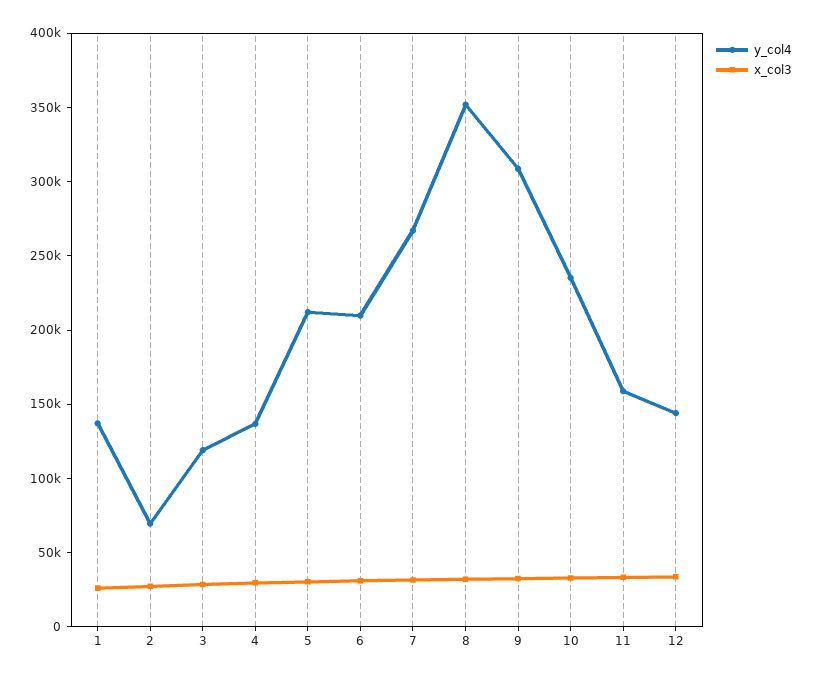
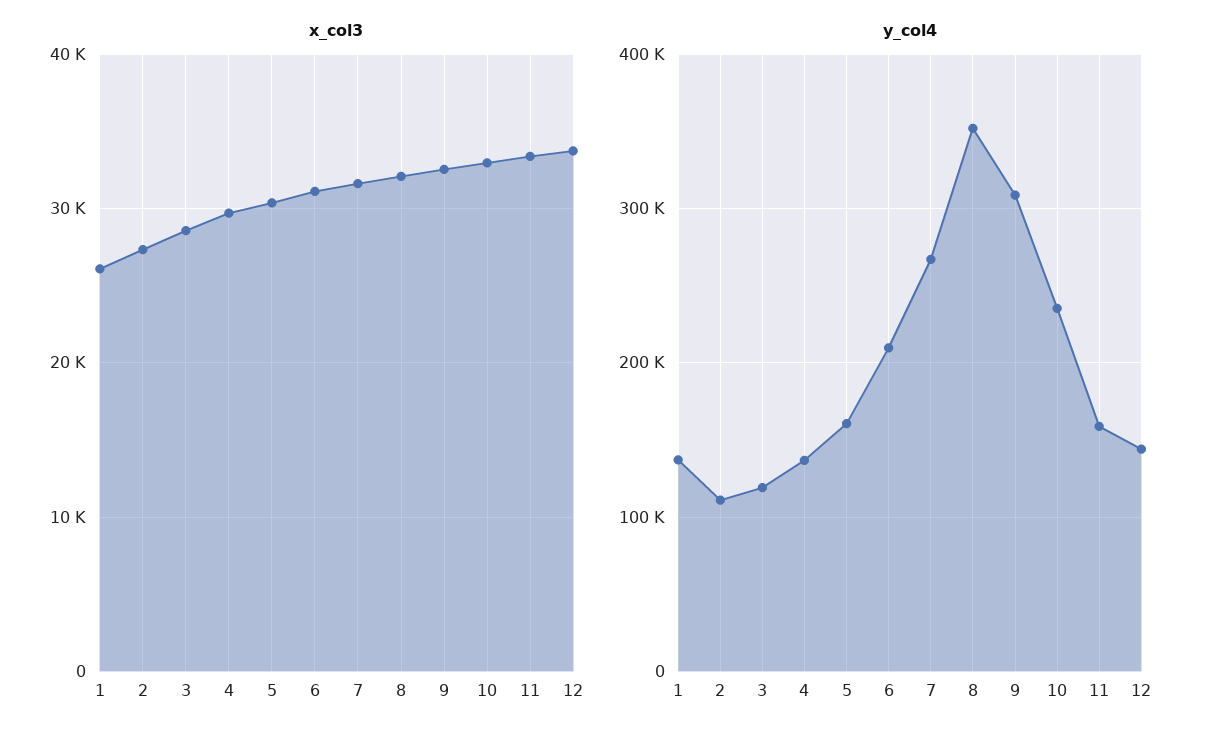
y_col4, 2: 70000 -> 110000
y_col4, 5: 210000 -> 160000

